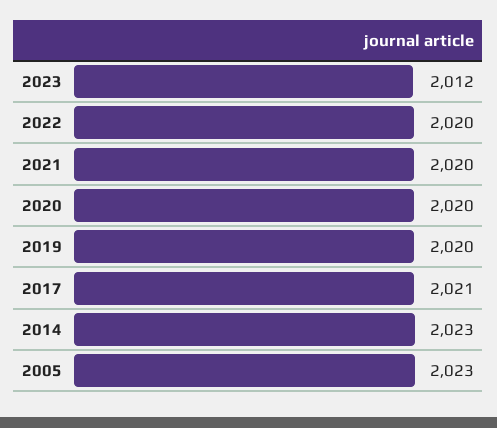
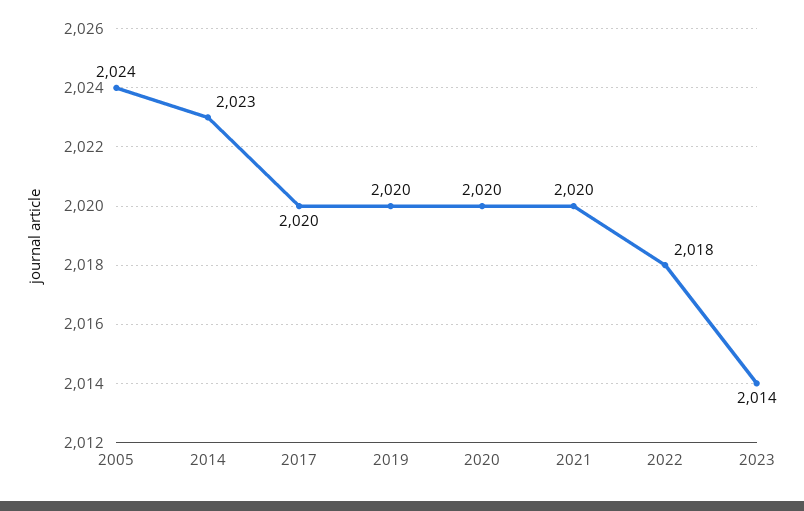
2023: 2012 -> 2014
2022: 2020 -> 2018
2017: 2021 -> 2020
2005: 2023 -> 2024

